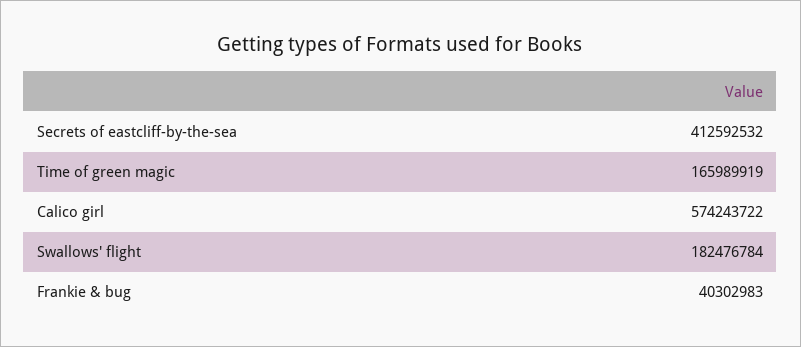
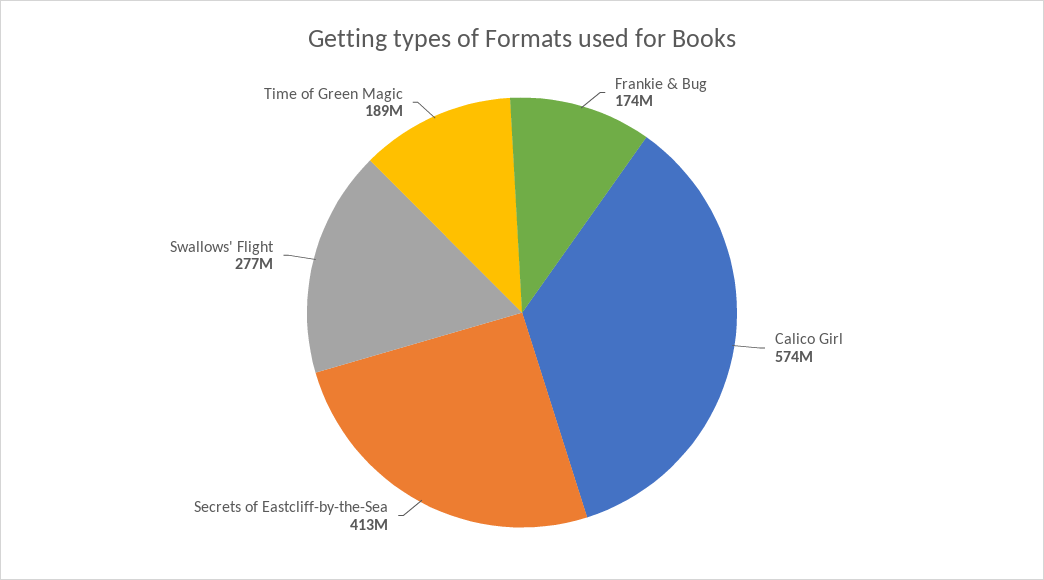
Time of green magic: 165989919 -> 189000000
Swallows' flight: 182476784 -> 277000000
Frankie & bug: 40302983 -> 174000000

